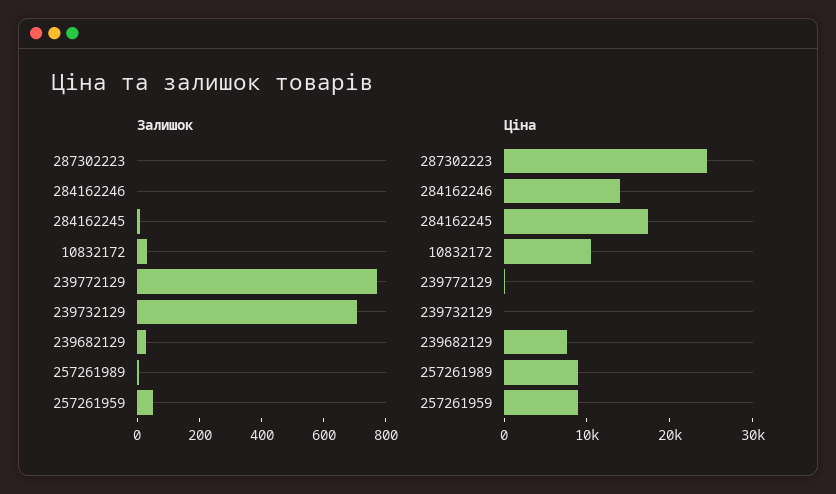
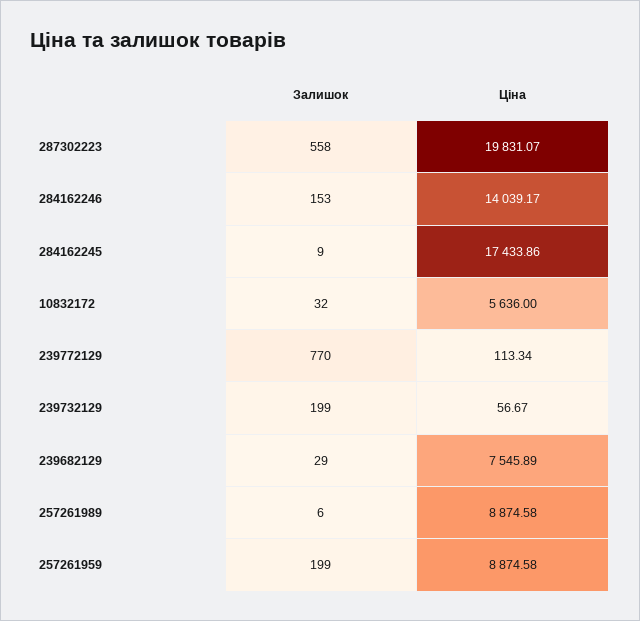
Залишок, 287302223: 0 -> 558
Залишок, 284162246: 0 -> 153
Залишок, 239732129: 700 -> 199
Залишок, 257261959: 50 -> 199
Ціна, 287302223: 24000 -> 19831.07
Ціна, 10832172: 10000 -> 5636

